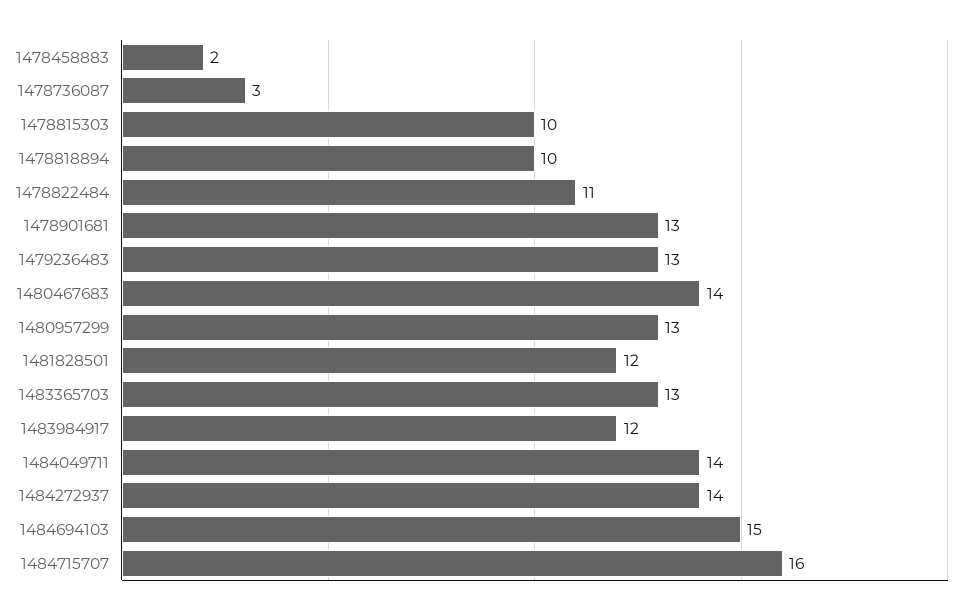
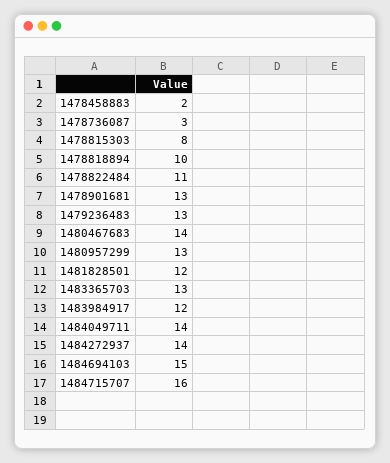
1478815303: 10 -> 8

